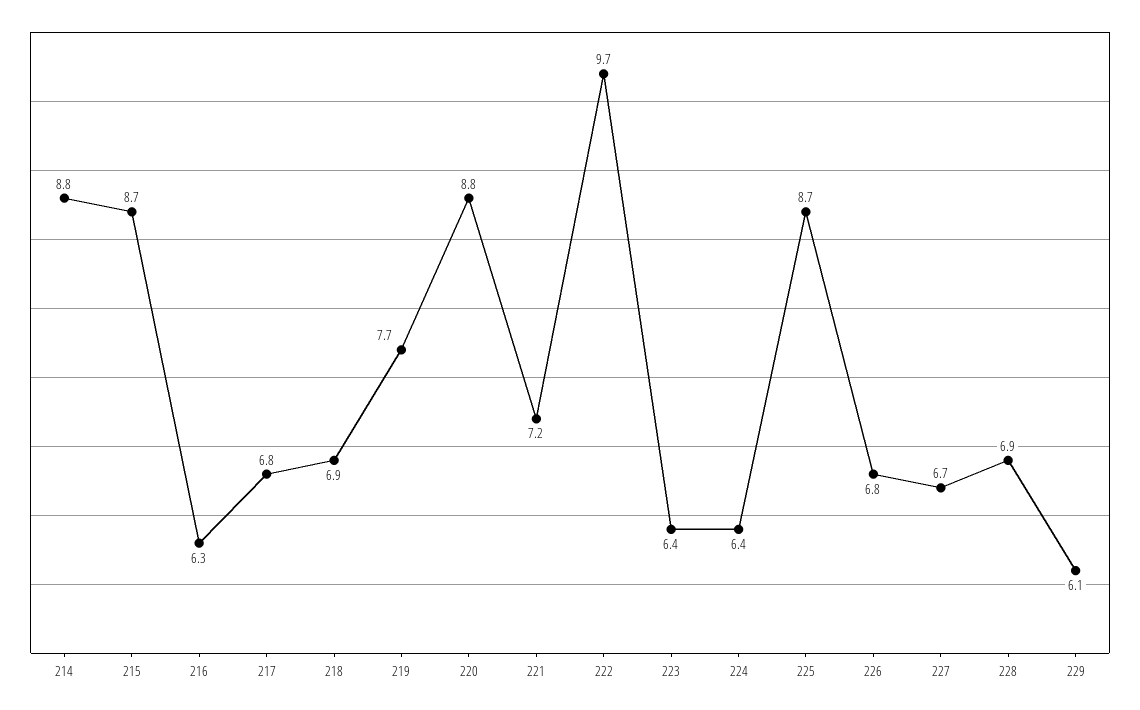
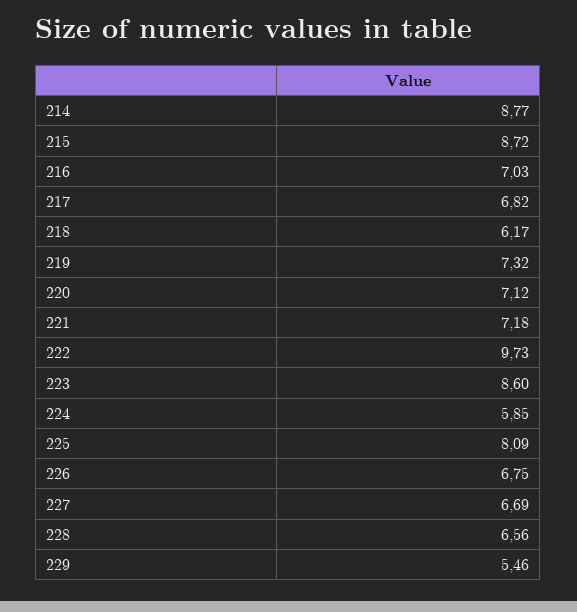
216: 6.3 -> 7.03
218: 6.9 -> 6.17
219: 7.7 -> 7.32
220: 8.8 -> 7.12
223: 6.4 -> 8.6
224: 6.4 -> 5.85
225: 8.7 -> 8.09
228: 6.9 -> 6.56
229: 6.1 -> 5.46

